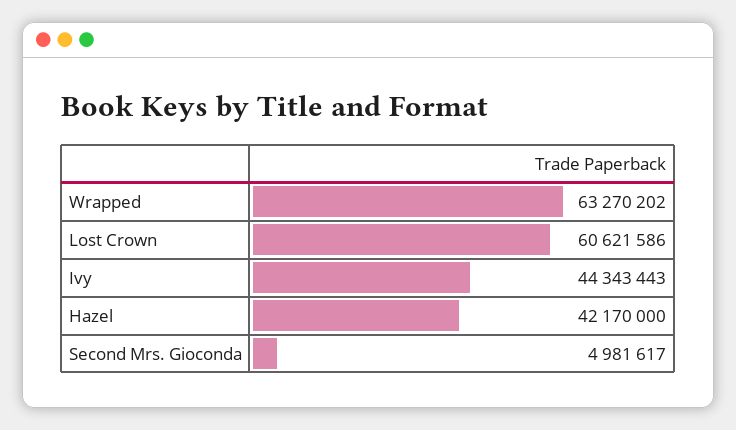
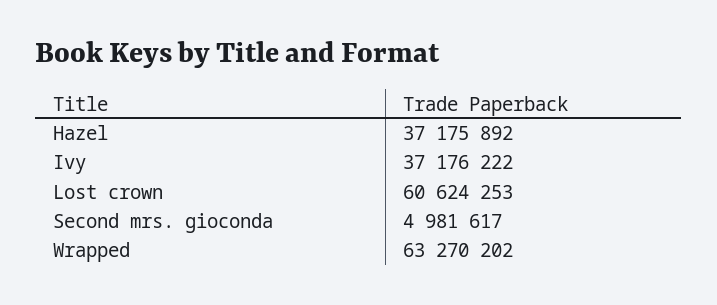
Lost Crown: 60621586 -> 60624253
Ivy: 44343443 -> 37176222
Hazel: 42170000 -> 37175892

